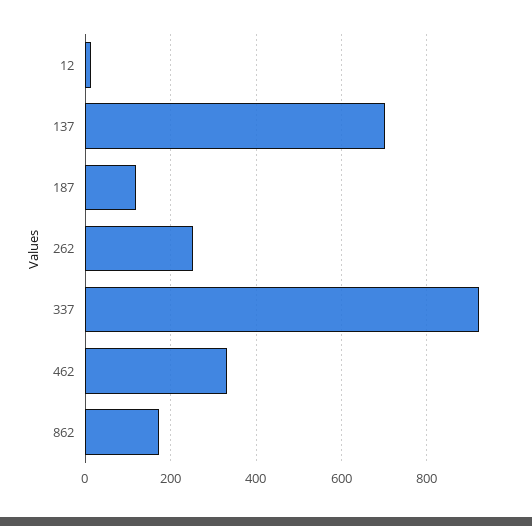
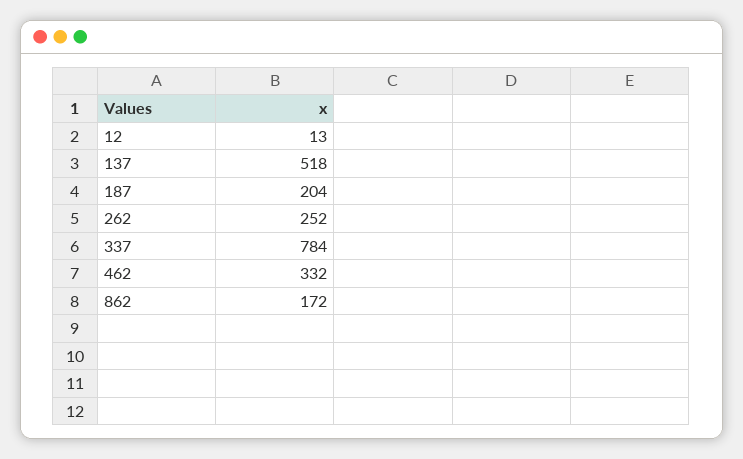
137: 700 -> 518
187: 120 -> 204
337: 920 -> 784

